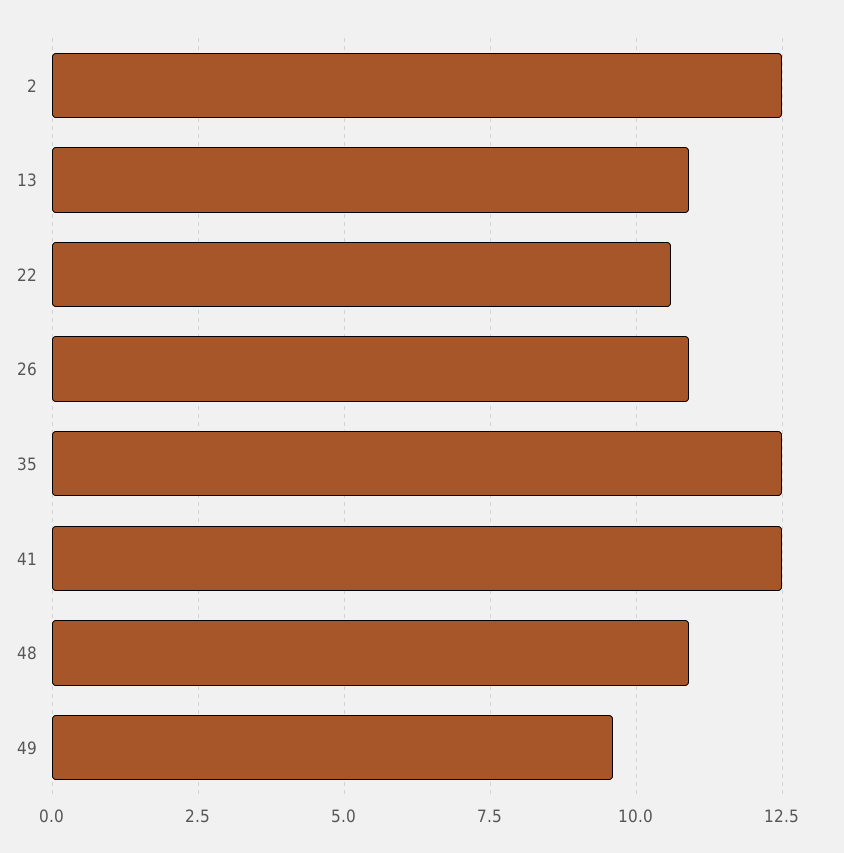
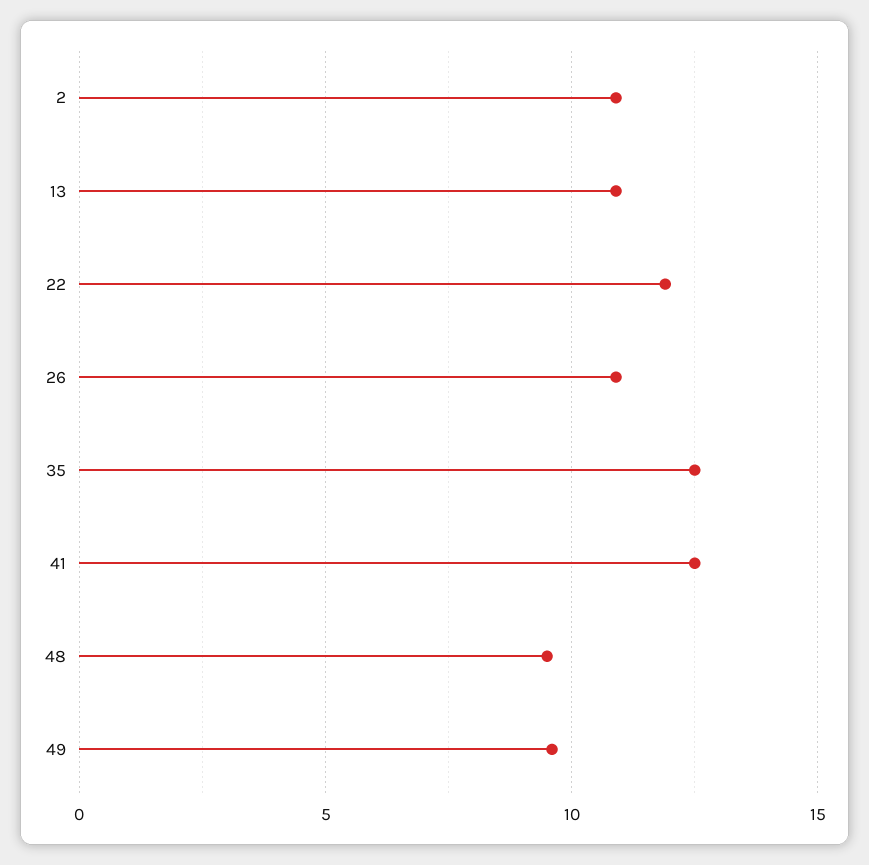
2: 12.5 -> 11
22: 10.5 -> 12
48: 11 -> 9.5

